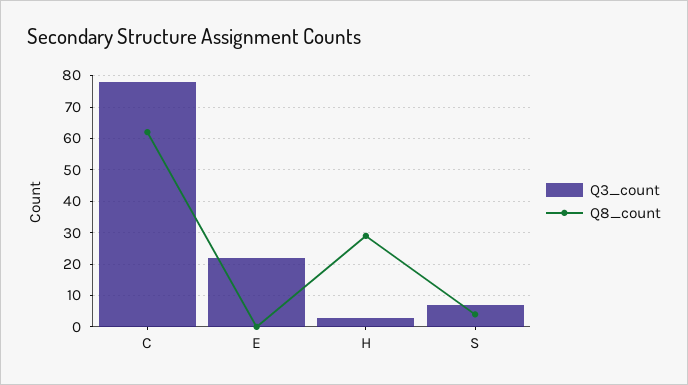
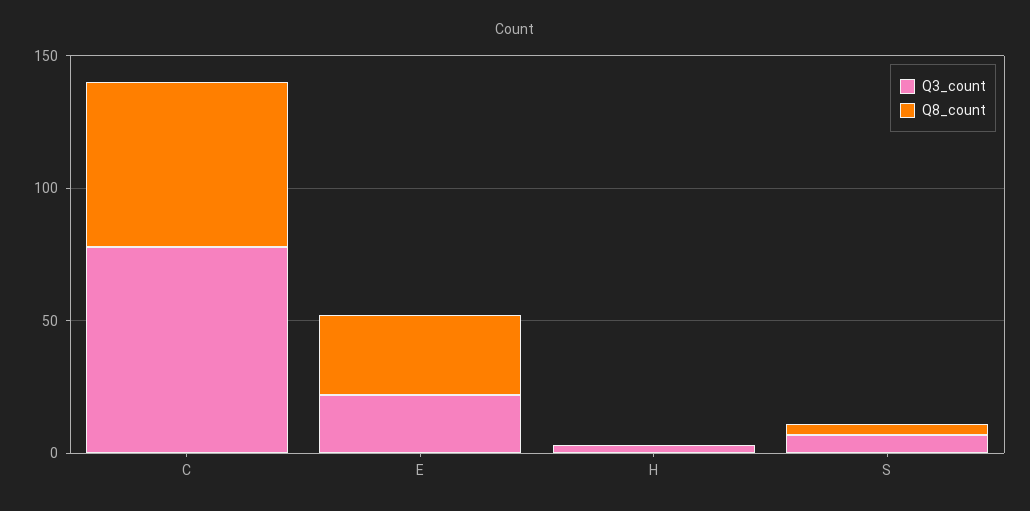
Q8_count, E: 0 -> 30
Q8_count, H: 30 -> 0

